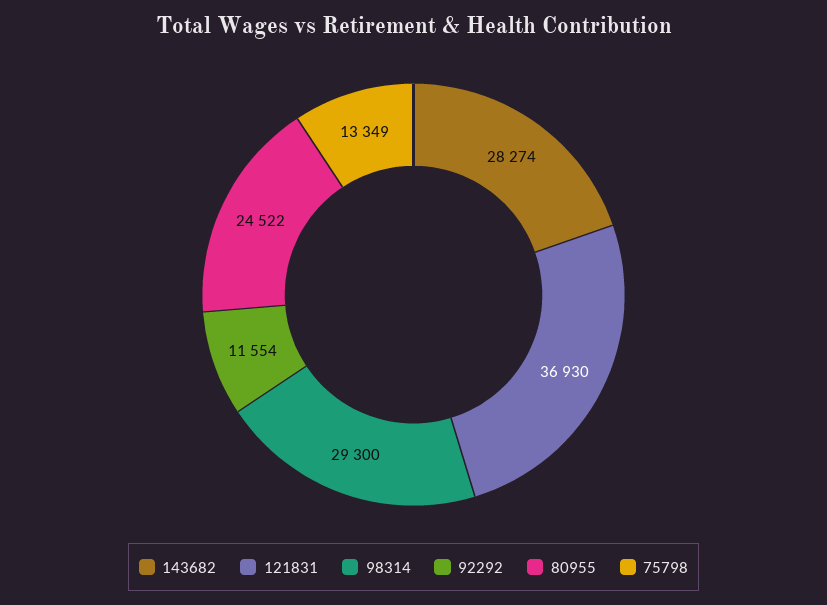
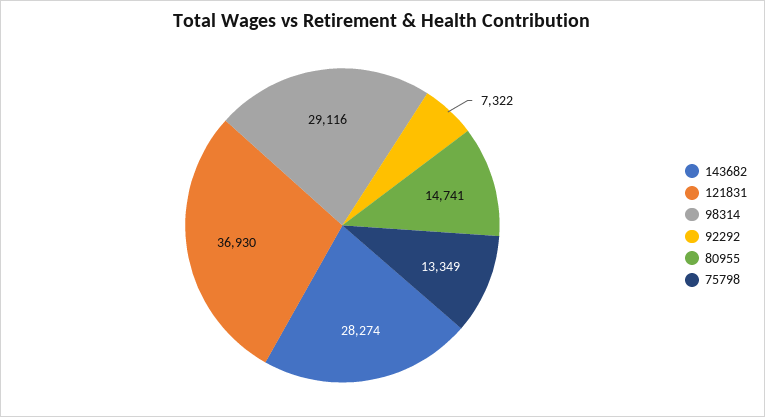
98314: 29300 -> 29116
92292: 11554 -> 7322
80955: 24522 -> 14741

